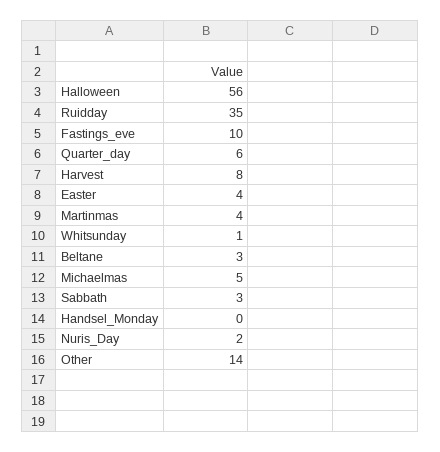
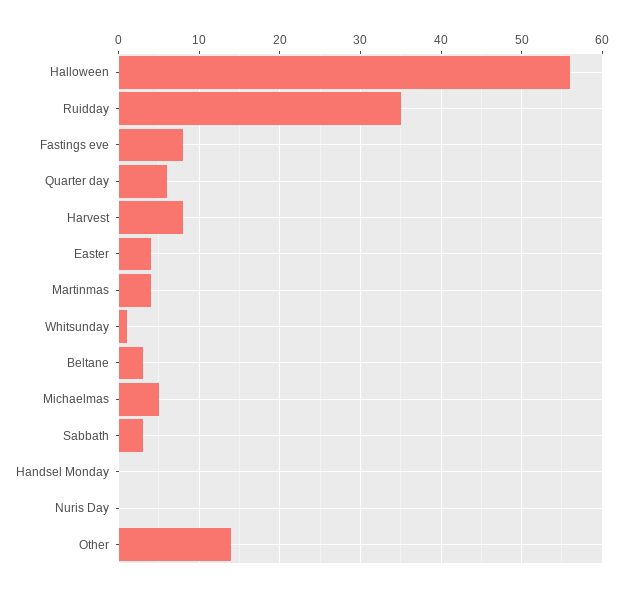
Fastings_eve: 10 -> 8
Nuris_Day: 2 -> 0

